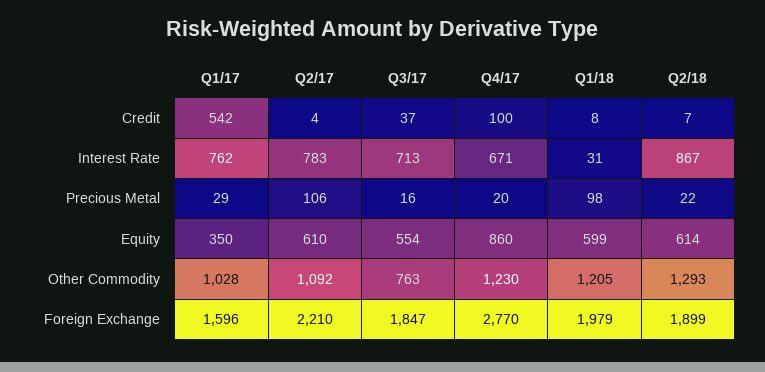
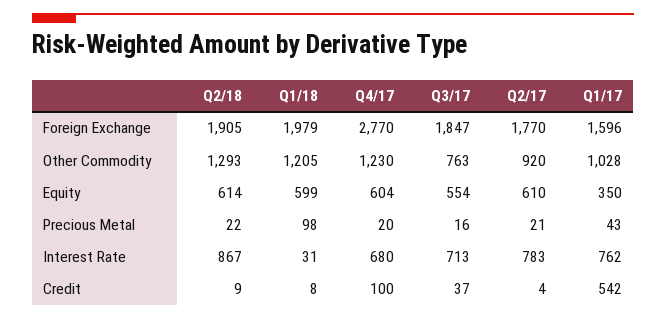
Q2/18, Credit: 7 -> 9
Q4/17, Interest Rate: 671 -> 680
Q1/17, Precious Metal: 29 -> 43
Q2/17, Precious Metal: 106 -> 21
Q4/17, Equity: 860 -> 604
Q2/17, Other Commodity: 1092 -> 920
Q2/17, Foreign Exchange: 2210 -> 1770
Q2/18, Foreign Exchange: 1899 -> 1905

